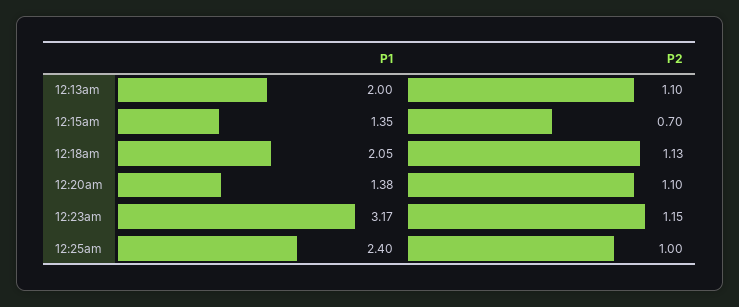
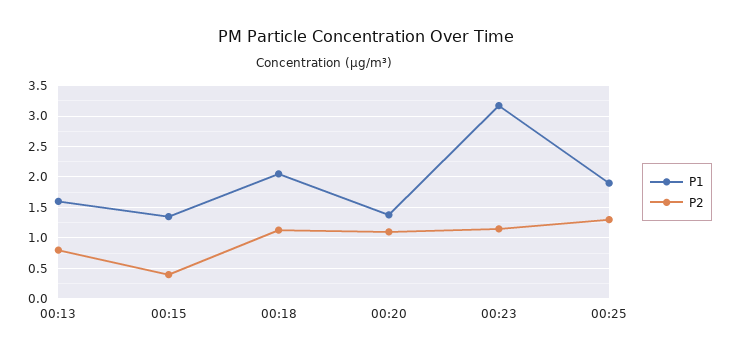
P1, 12:13am: 2 -> 1.6
P2, 12:13am: 1.1 -> 0.8
P2, 12:15am: 0.7 -> 0.4
P1, 12:25am: 2.4 -> 1.9
P2, 12:25am: 1 -> 1.3

